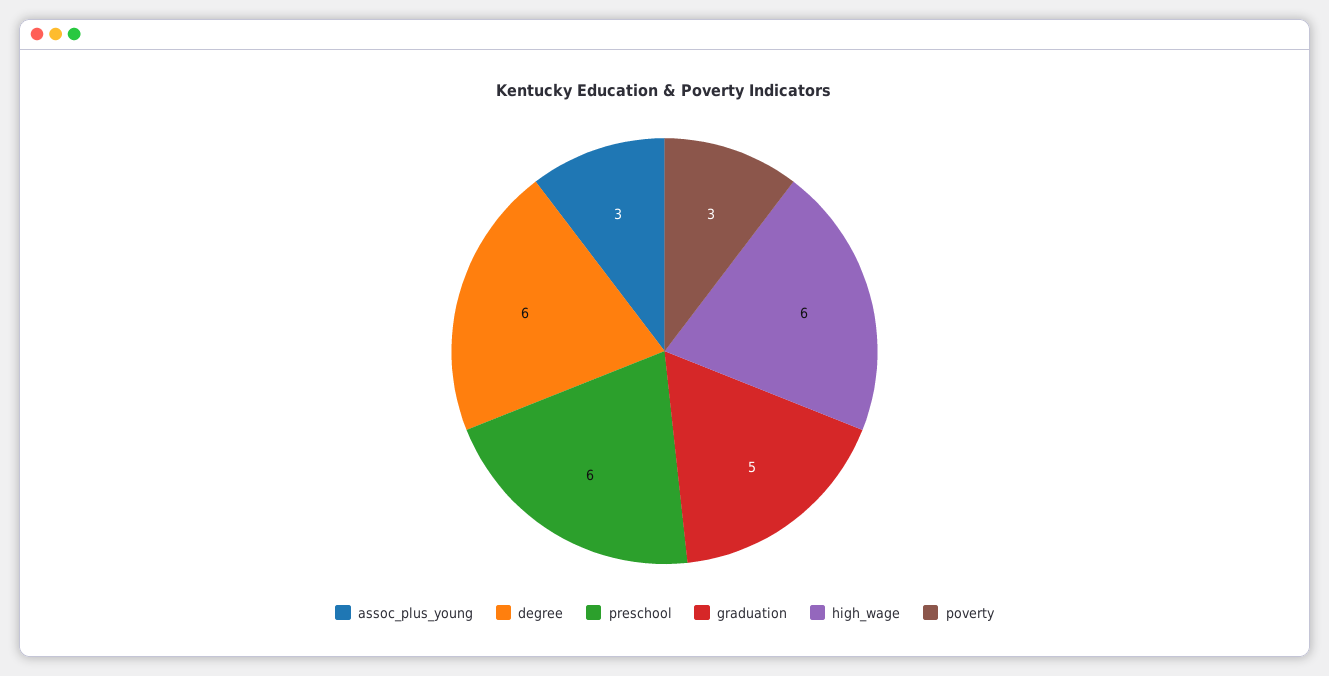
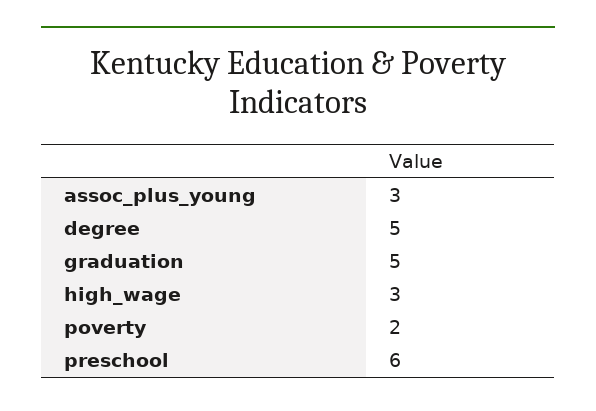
degree: 6 -> 5
high_wage: 6 -> 3
poverty: 3 -> 2

